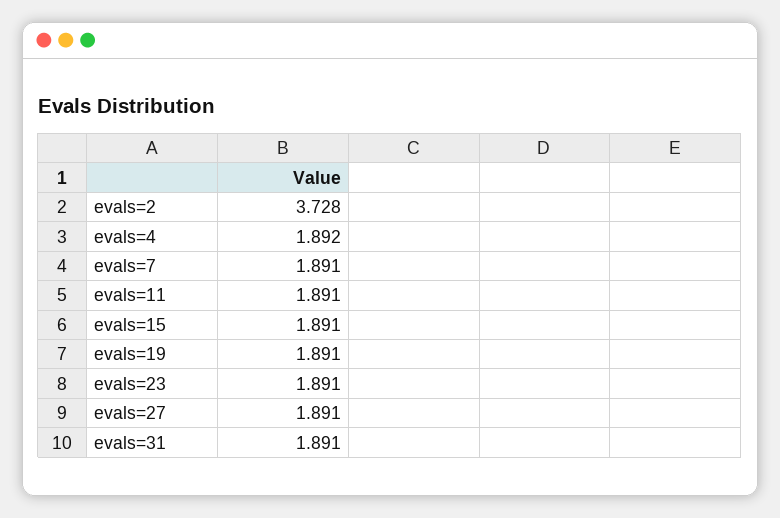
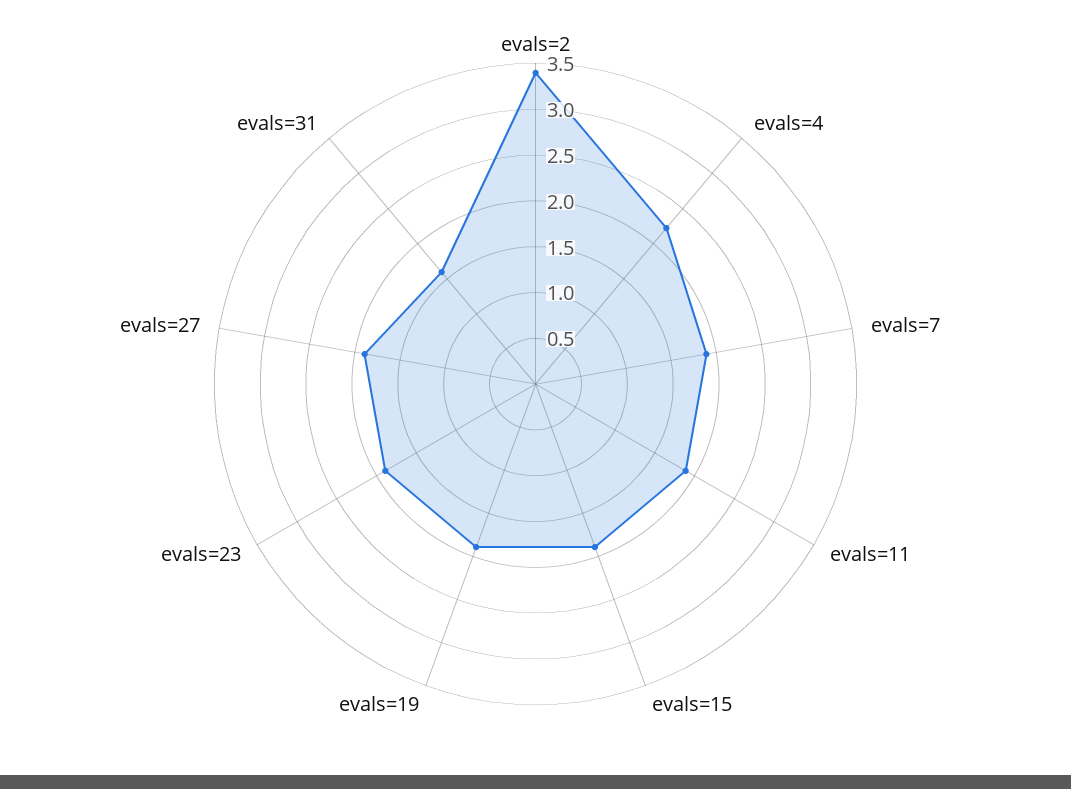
evals=2: 3.728 -> 3.4
evals=4: 1.892 -> 2.2
evals=31: 1.891 -> 1.6

